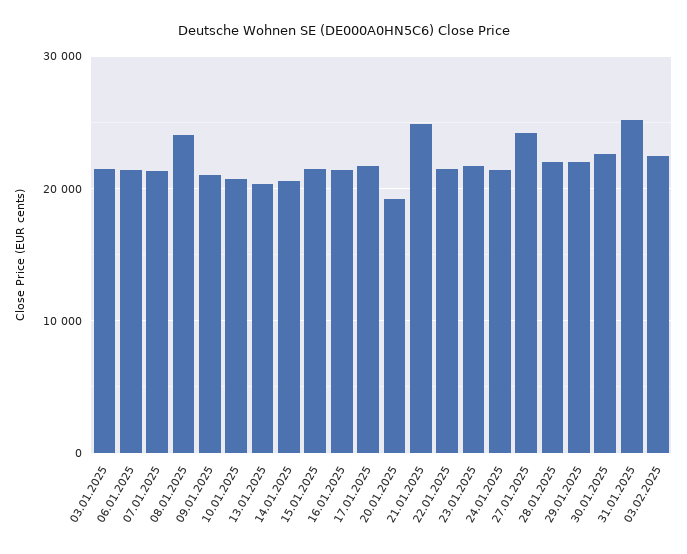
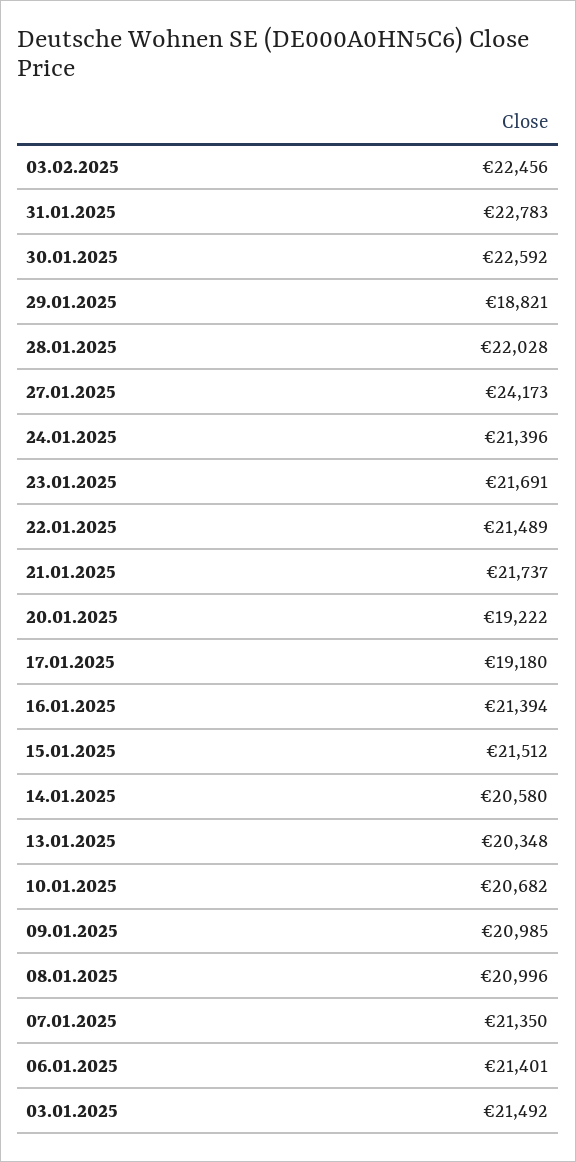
08.01.2025: 24000 -> 20996
17.01.2025: 22000 -> 19180
21.01.2025: 25000 -> 21737
29.01.2025: 22000 -> 18821
31.01.2025: 25000 -> 22783

